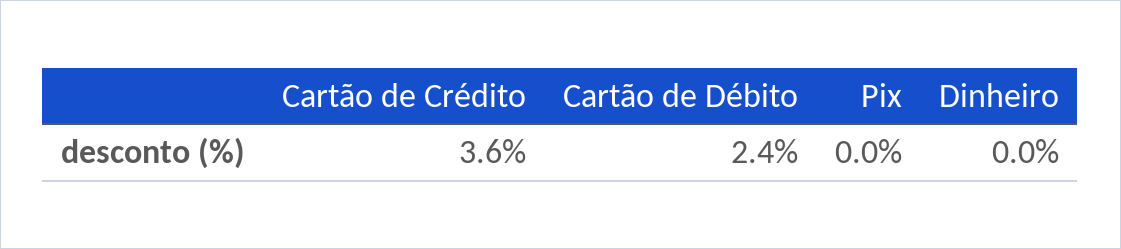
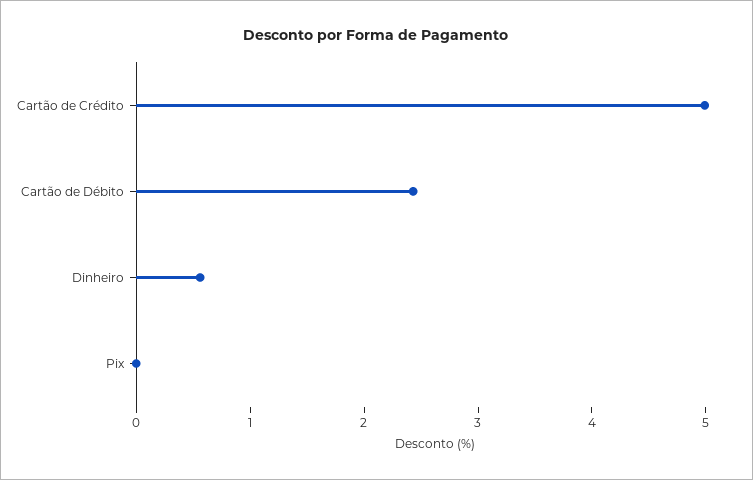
Cartão de Crédito: 3.6 -> 5
Dinheiro: 0 -> 0.6

